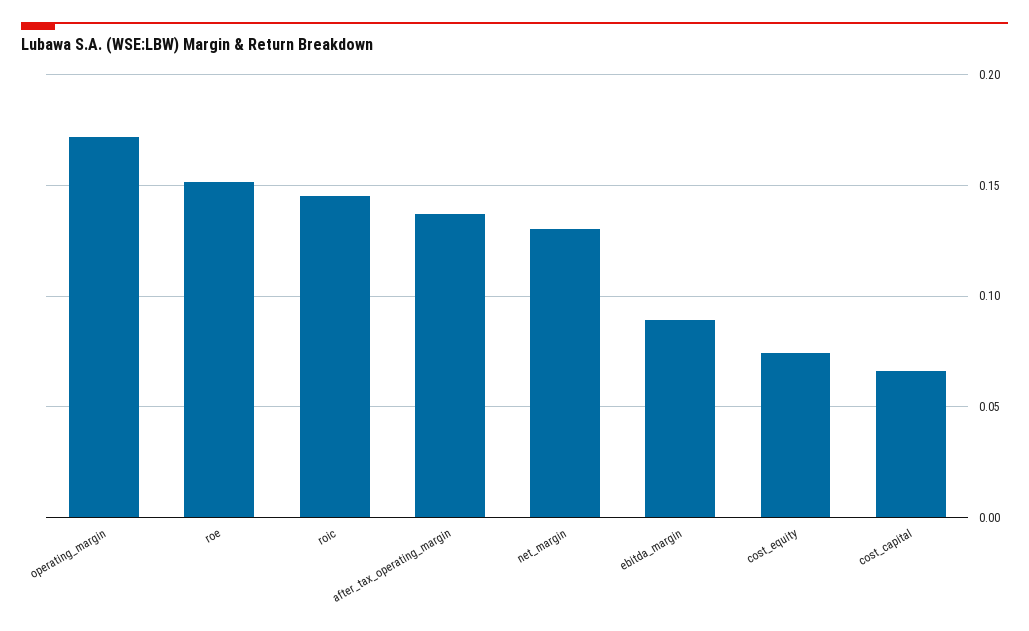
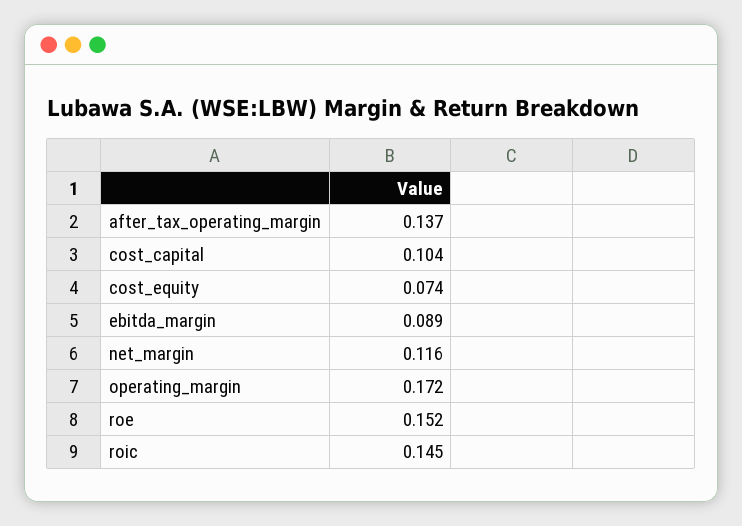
net_margin: 0.13 -> 0.116
cost_capital: 0.065 -> 0.104

